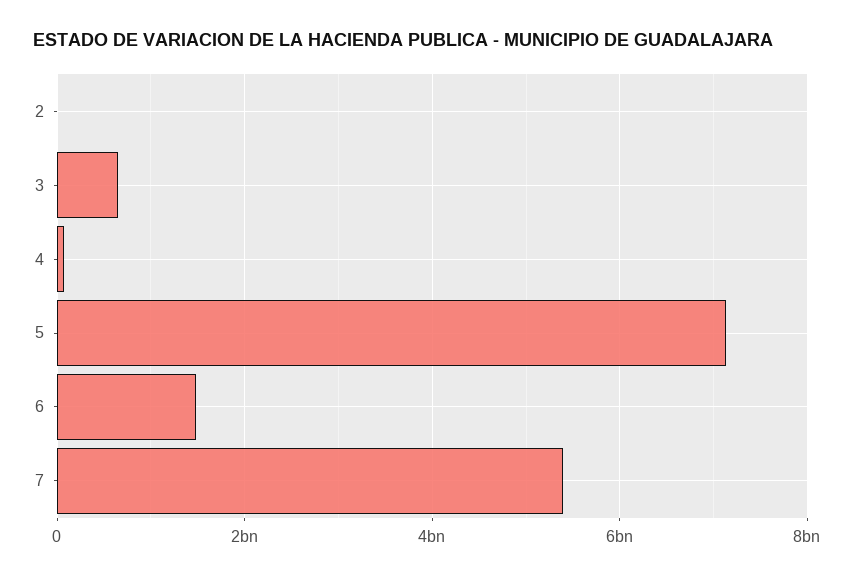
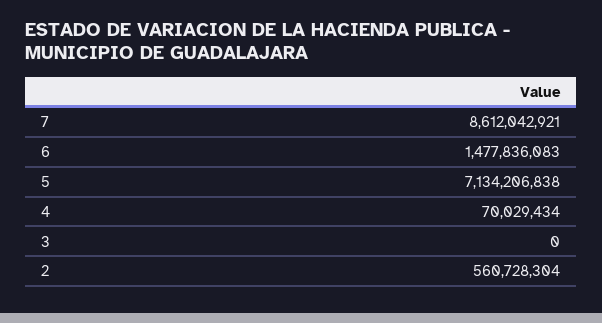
2: 0 -> 560728304
3: 600000000 -> 0
7: 5400000000 -> 8612042921

